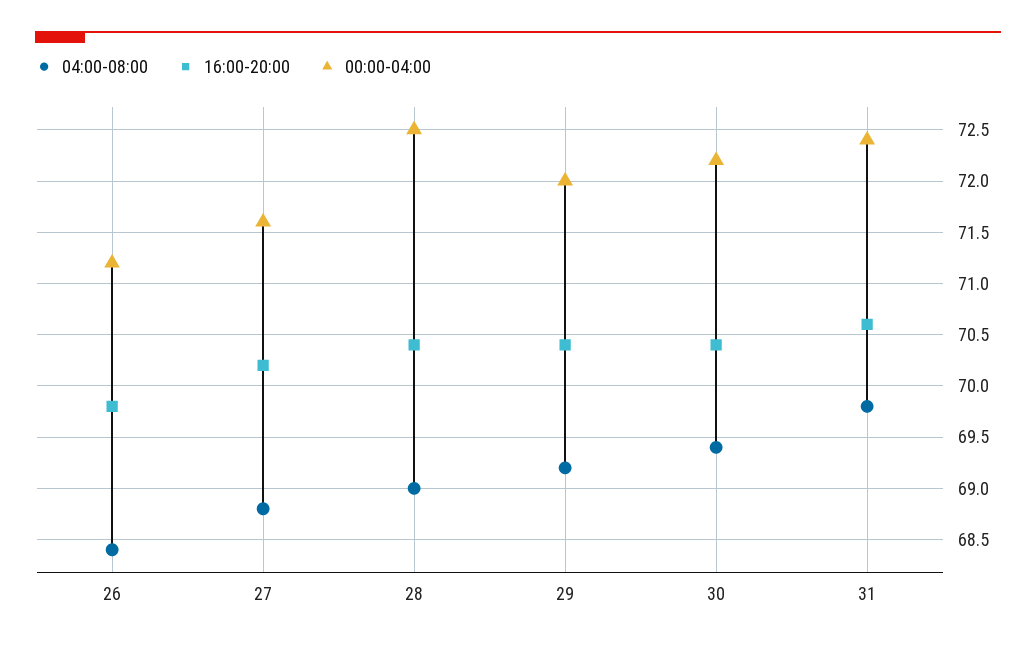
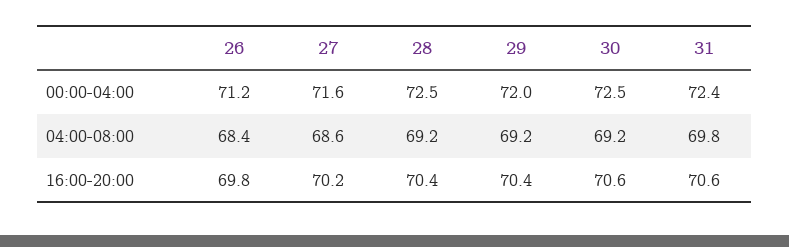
04:00-08:00, 27: 68.8 -> 68.6
04:00-08:00, 28: 69 -> 69.2
04:00-08:00, 30: 69.4 -> 69.2
16:00-20:00, 30: 70.4 -> 70.6
00:00-04:00, 30: 72.2 -> 72.5

